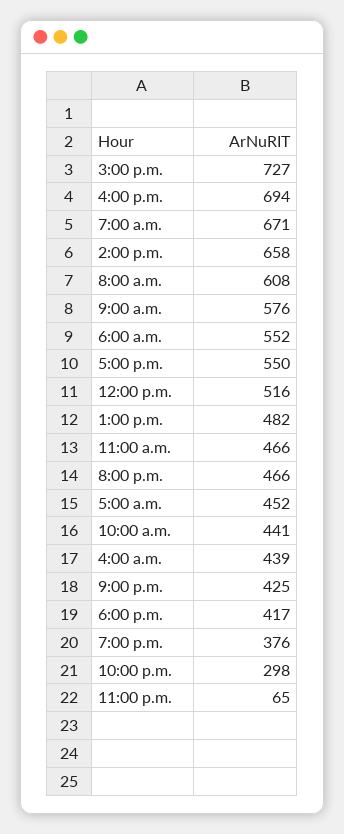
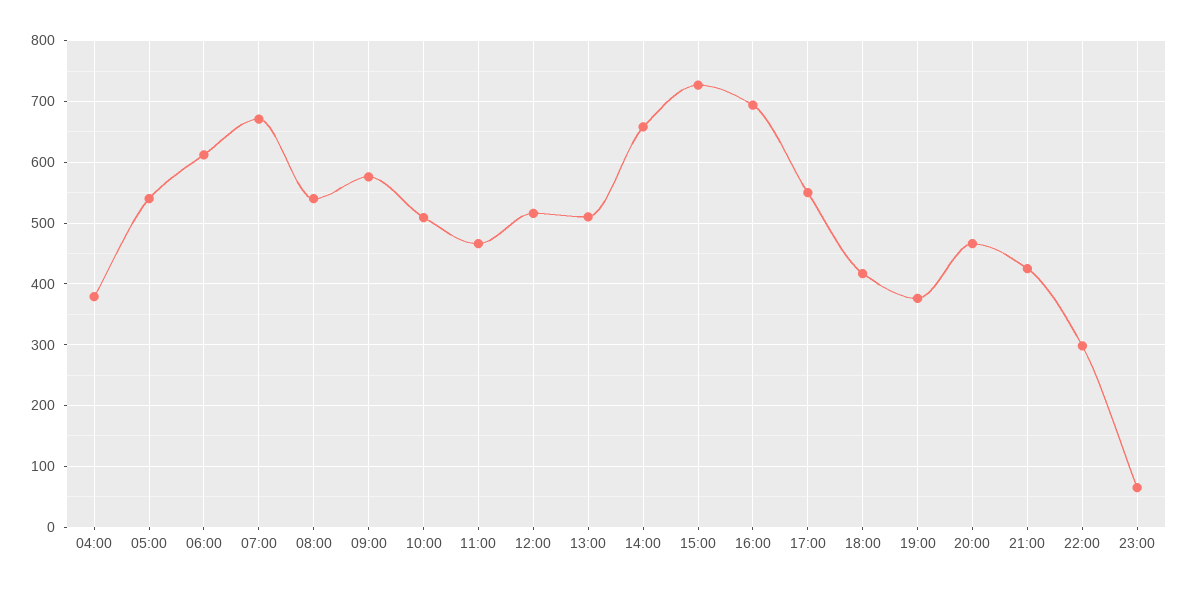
8:00 a.m.: 608 -> 540
6:00 a.m.: 552 -> 610
1:00 p.m.: 482 -> 510
5:00 a.m.: 452 -> 540
10:00 a.m.: 441 -> 510
4:00 a.m.: 439 -> 380

